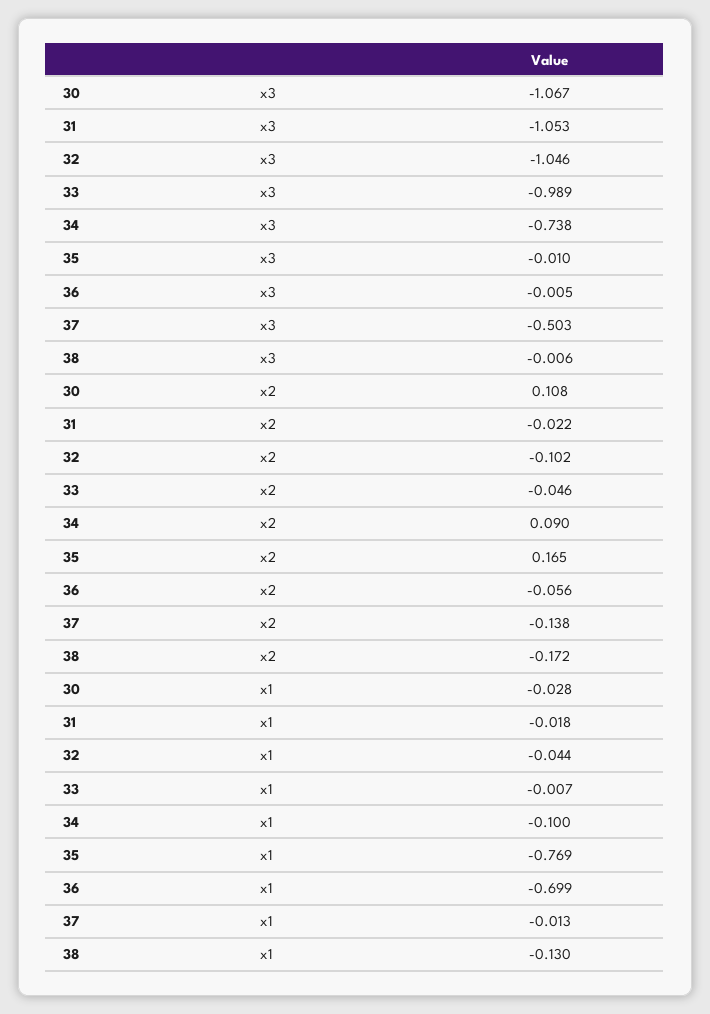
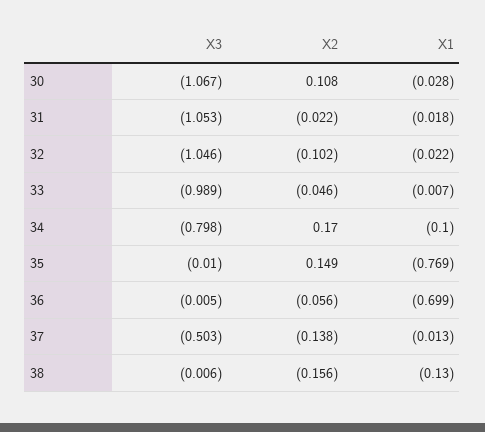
34, x3: -0.738 -> -0.798
34, x2: 0.09 -> 0.17
35, x2: 0.165 -> 0.149
38, x2: -0.172 -> -0.156
32, x1: -0.044 -> -0.022

